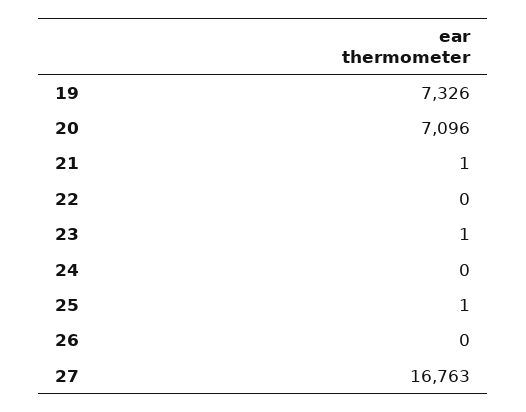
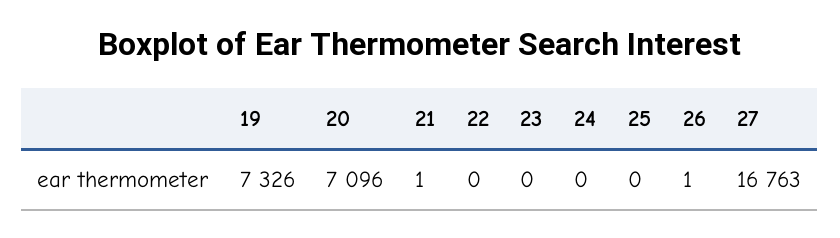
23: 1 -> 0
25: 1 -> 0
26: 0 -> 1

